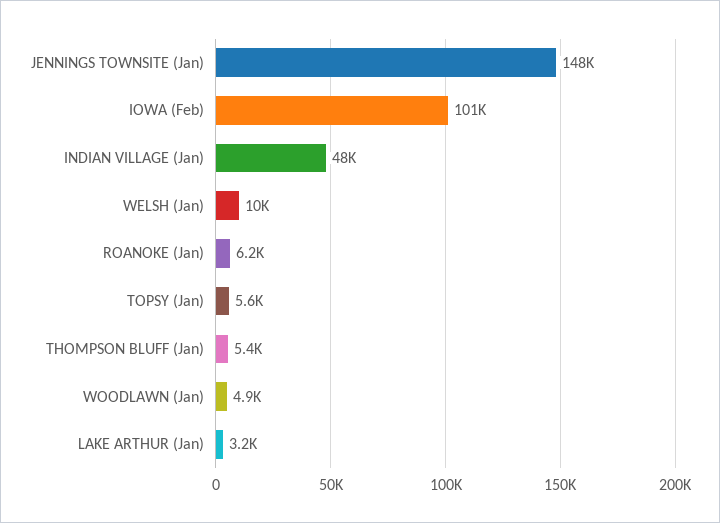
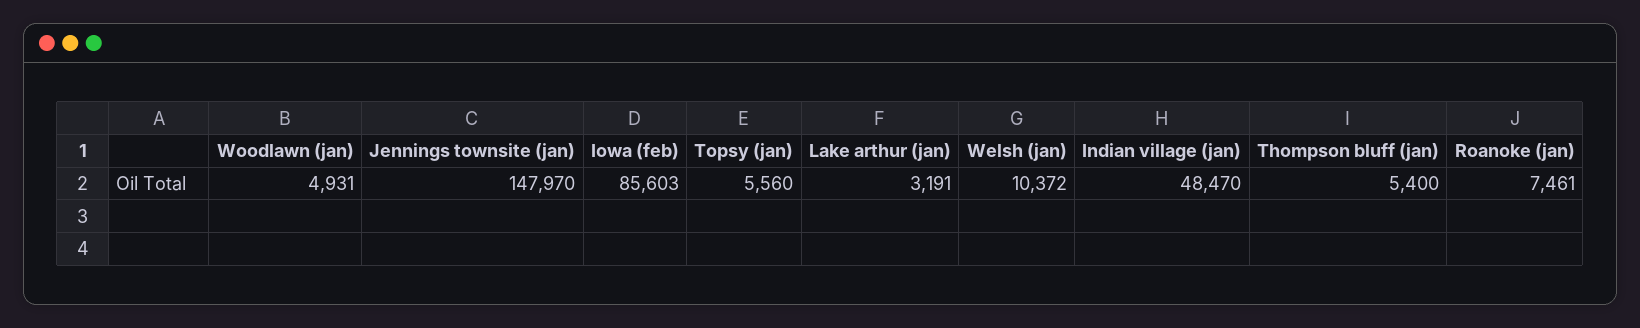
IOWA (Feb): 101000 -> 85603
ROANOKE (Jan): 6200 -> 7461

